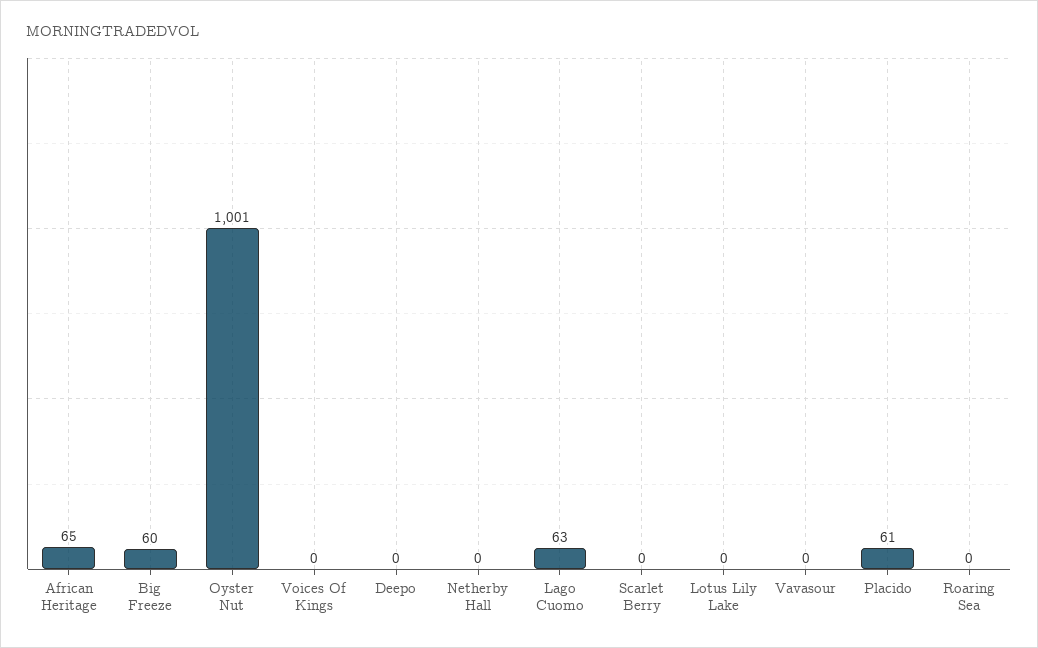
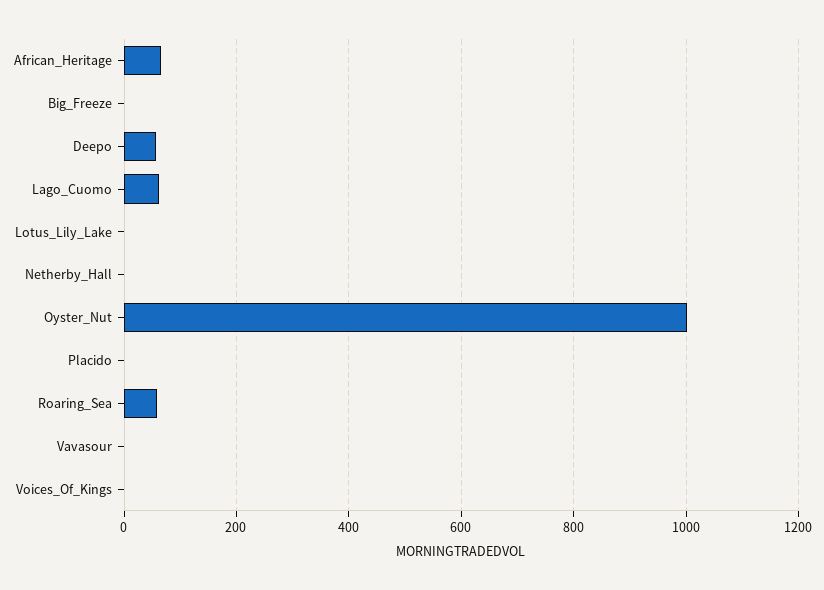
Big Freeze: 60 -> 0
Deepo: 0 -> 60
Scarlet Berry: 0 -> none
Placido: 61 -> 0
Roaring Sea: 0 -> 60

